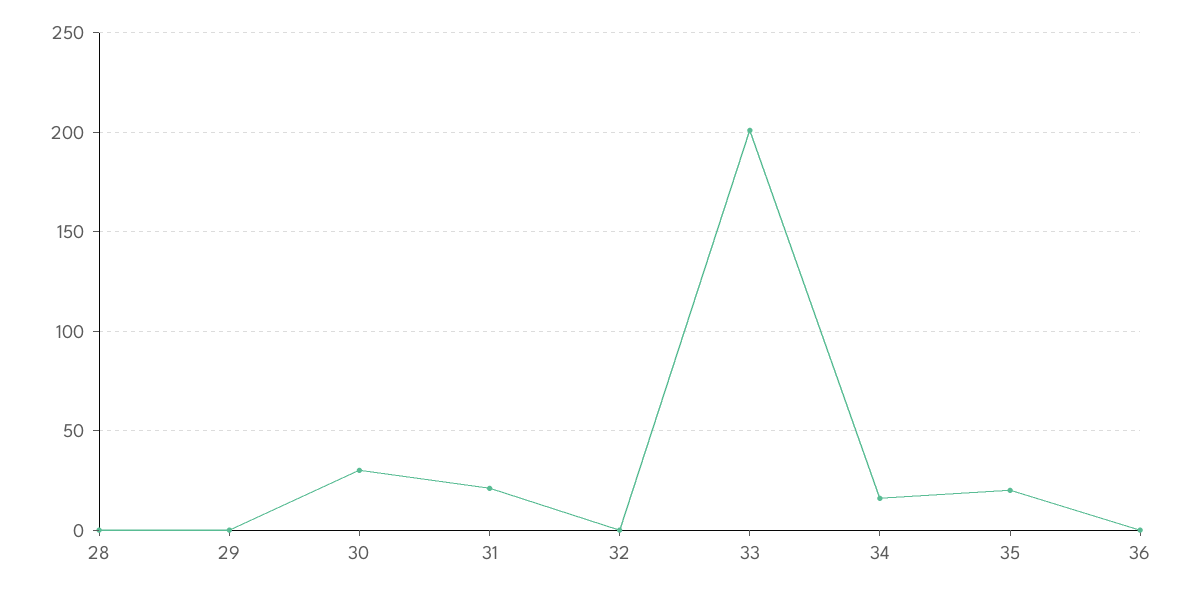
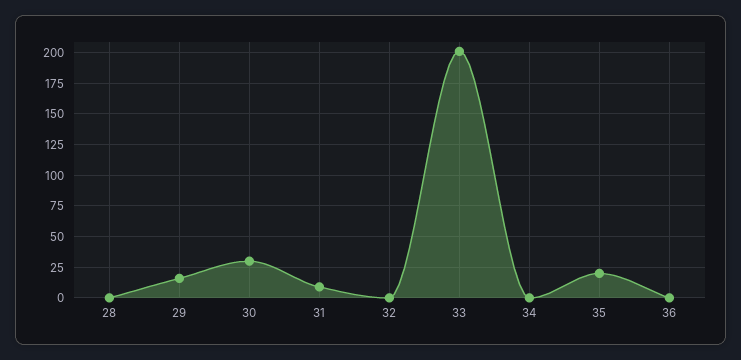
29: 0 -> 15
31: 20 -> 10
34: 15 -> 0

